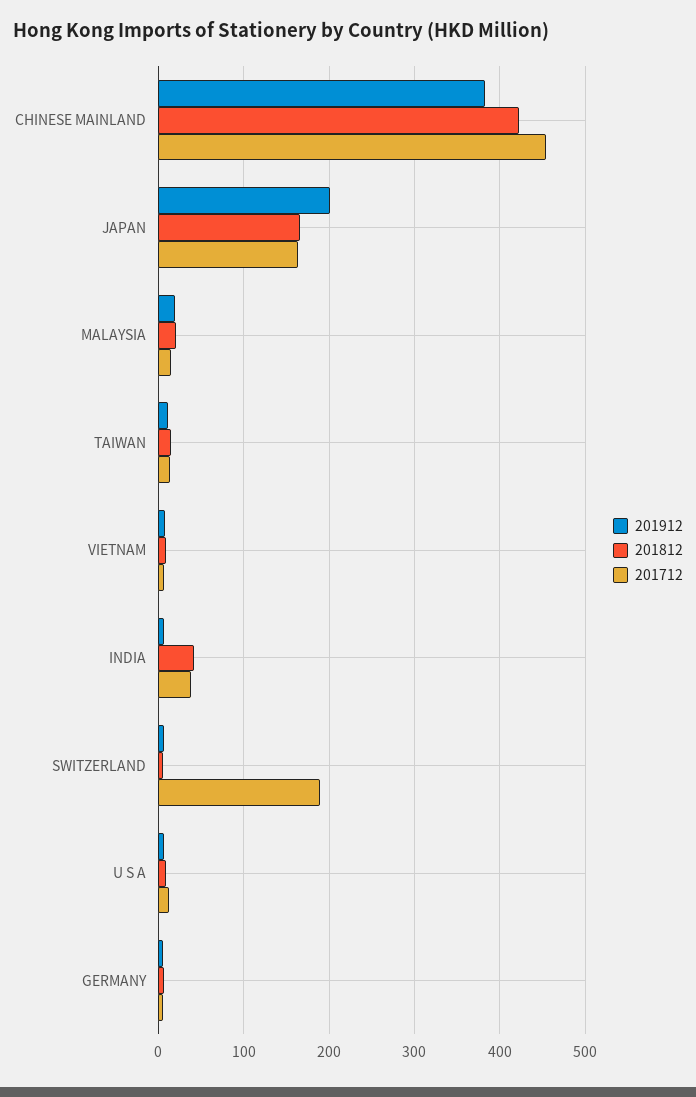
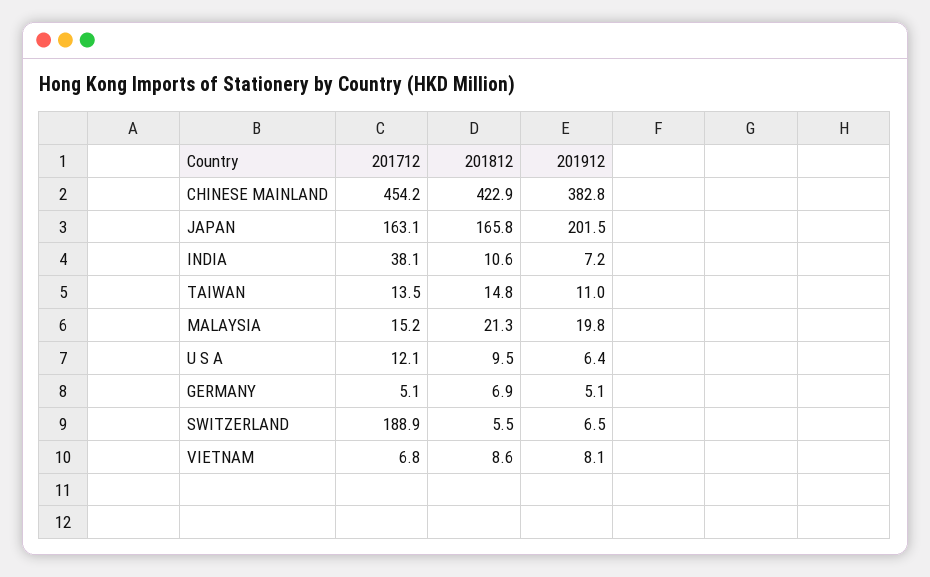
201812, INDIA: 40 -> 10.6

